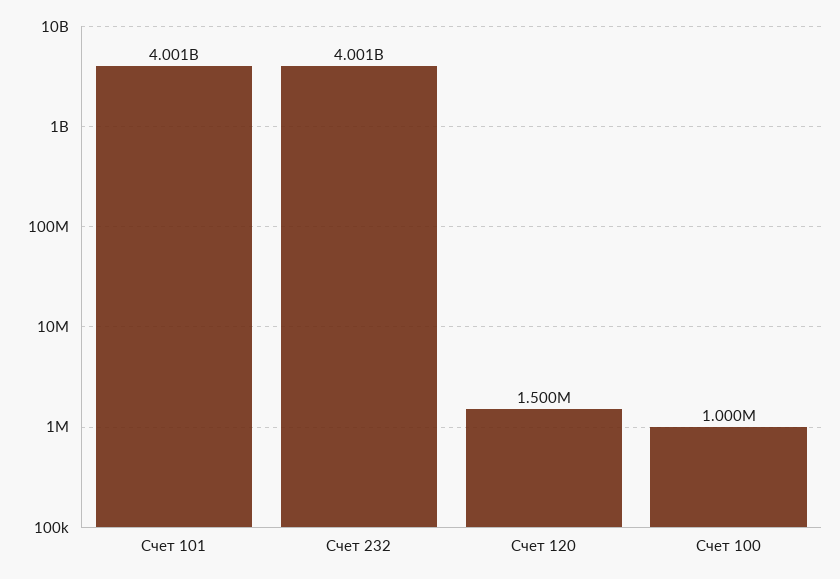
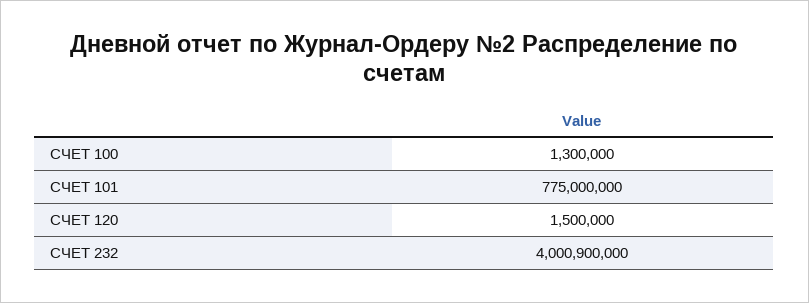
Счет 101: 4001000000 -> 775000000
Счет 100: 1000000 -> 1300000

